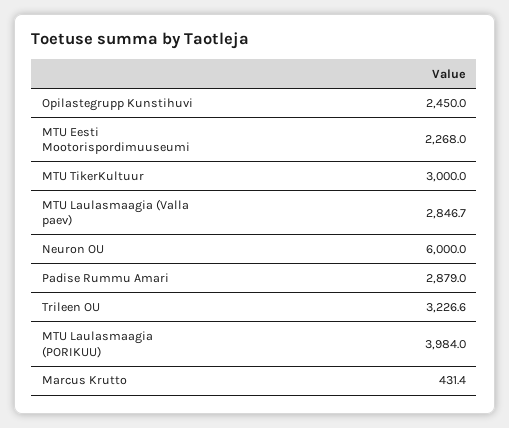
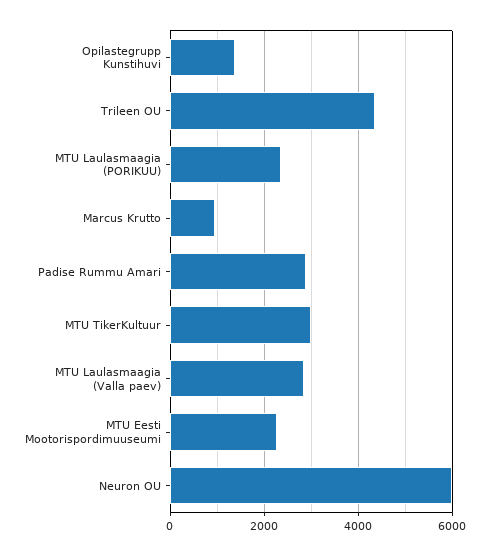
Opilastegrupp Kunstihuvi: 2450 -> 1400
Trileen OU: 3226.6 -> 4400
MTU Laulasmaagia (PORIKUU): 3984 -> 2400
Marcus Krutto: 431.4 -> 1000

